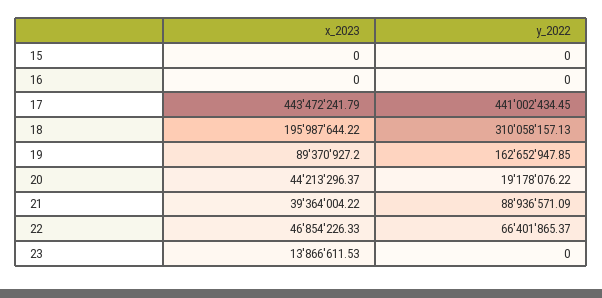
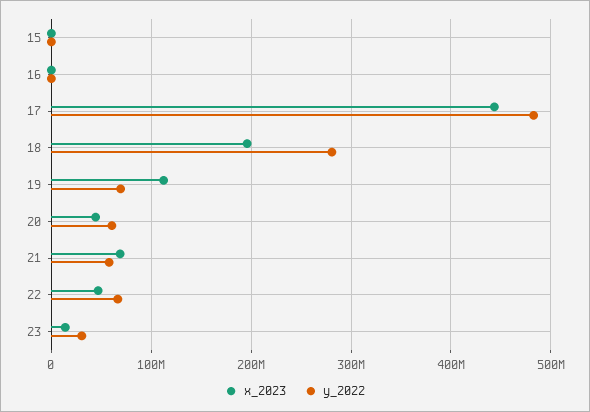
y_2022, 17: 441002434.45 -> 480000000
y_2022, 18: 310058157.13 -> 280000000
x_2023, 19: 89370927.2 -> 110000000
y_2022, 19: 162652947.85 -> 70000000
y_2022, 20: 19178076.22 -> 60000000
x_2023, 21: 39364004.22 -> 70000000
y_2022, 21: 88936571.09 -> 60000000
y_2022, 23: 0 -> 30000000

